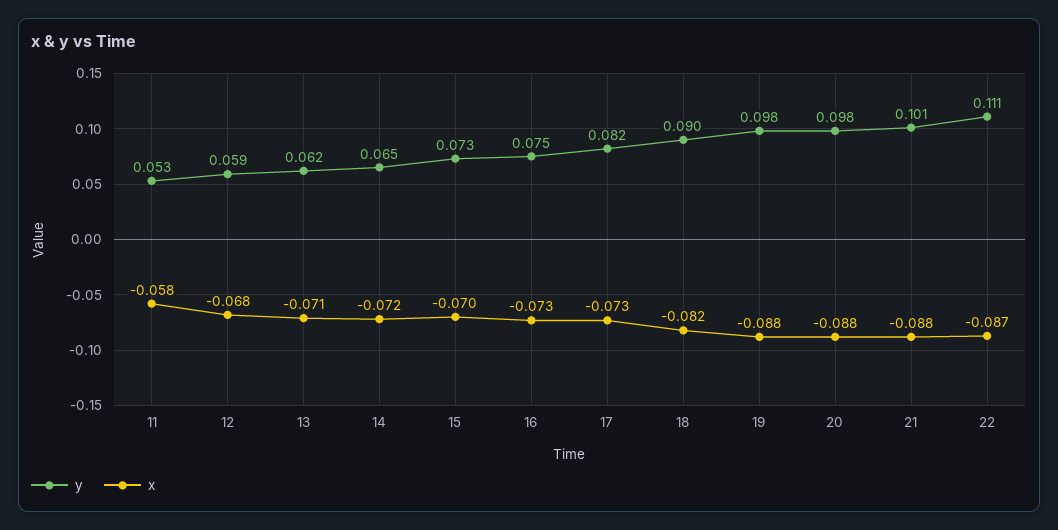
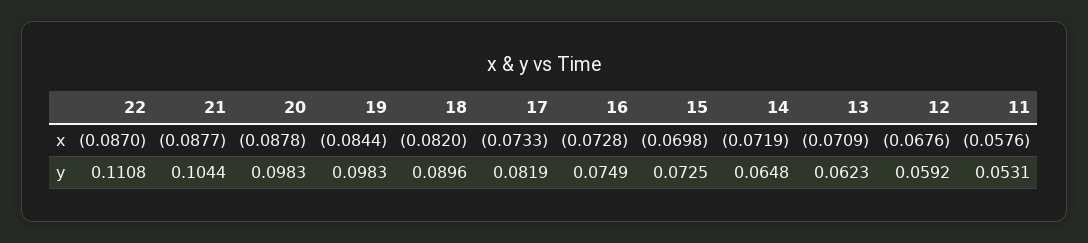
x, 19: -0.088 -> -0.0844
y, 21: 0.101 -> 0.1044

